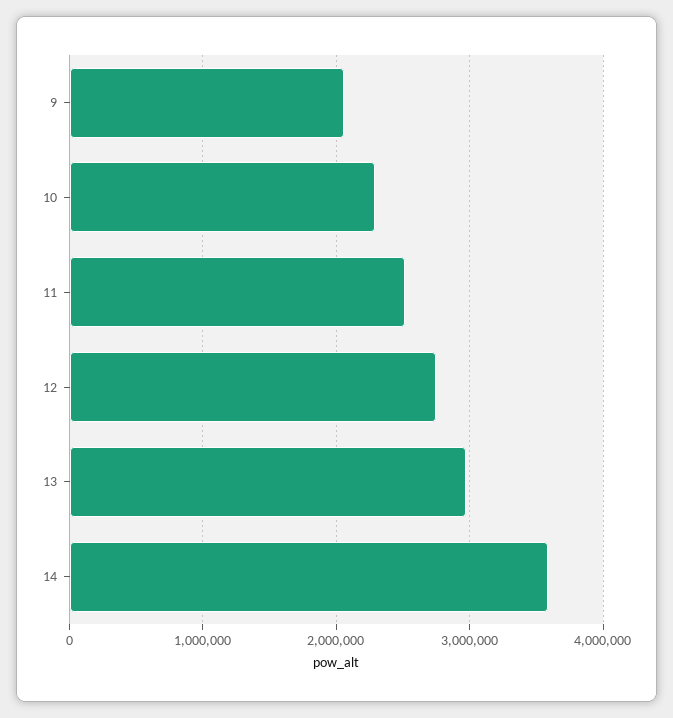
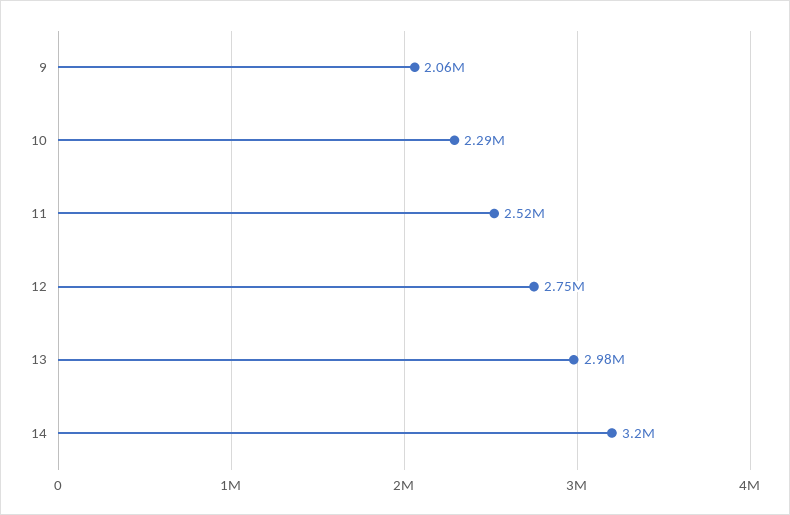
14: 3600000 -> 3200000

